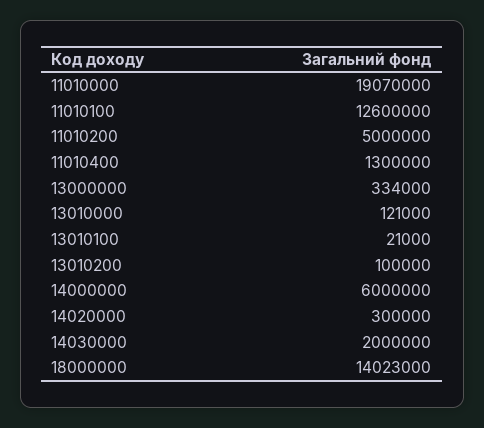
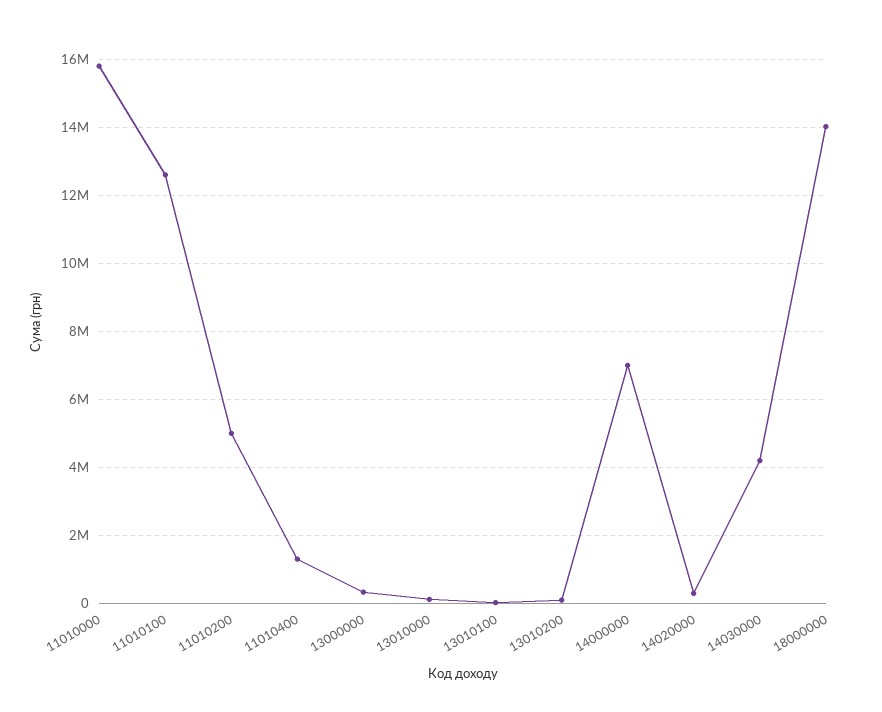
11010000: 19070000 -> 15800000
14000000: 6000000 -> 7000000
14030000: 2000000 -> 4200000

